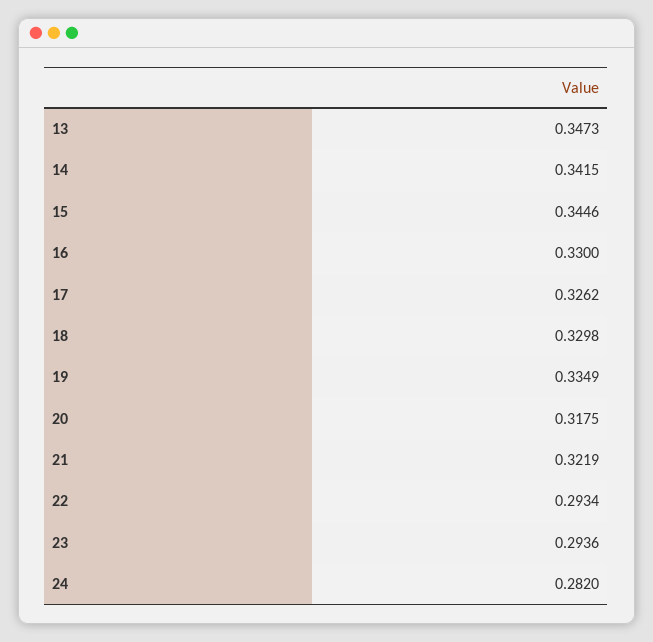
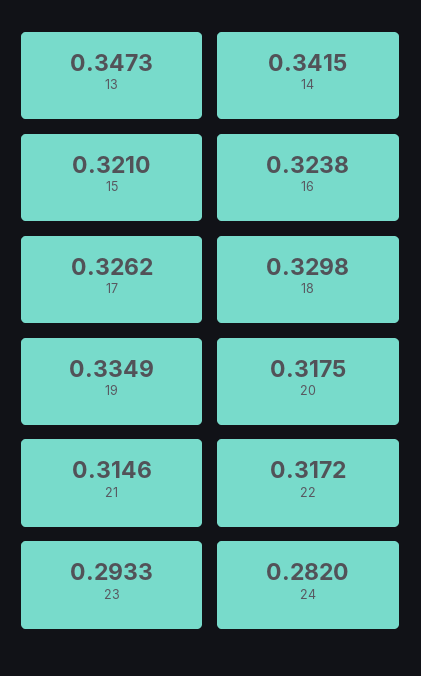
15: 0.3446 -> 0.321
16: 0.33 -> 0.3238
21: 0.3219 -> 0.3146
22: 0.2934 -> 0.3172
23: 0.2936 -> 0.2933

